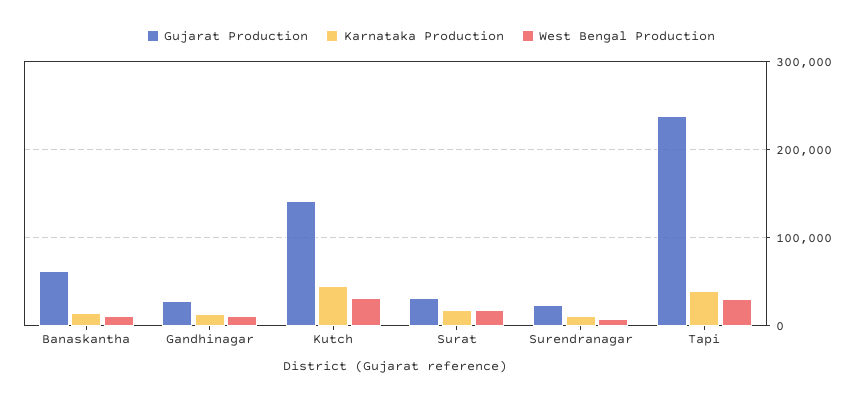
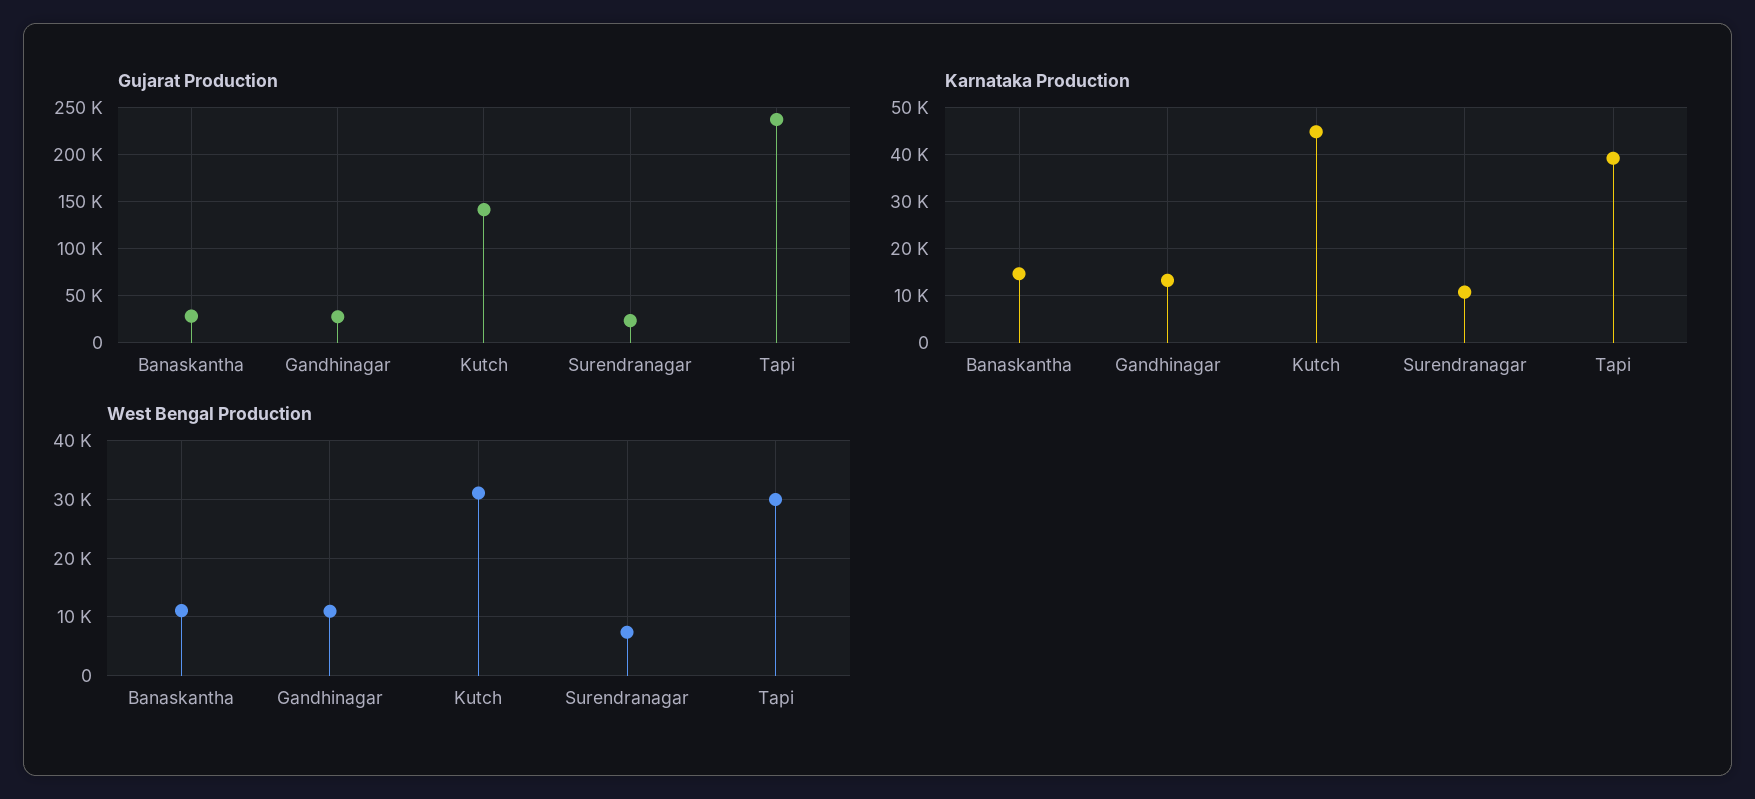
Gujarat Production, Banaskantha: 60000 -> 30000
Gujarat Production, Surat: 30000 -> none
Karnataka Production, Surat: 20000 -> none
West Bengal Production, Surat: 20000 -> none

